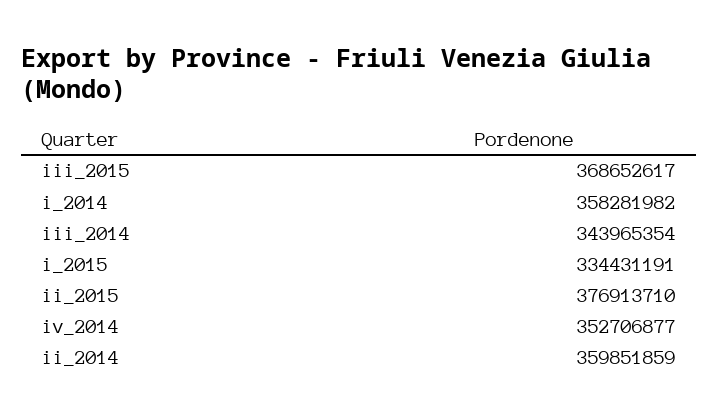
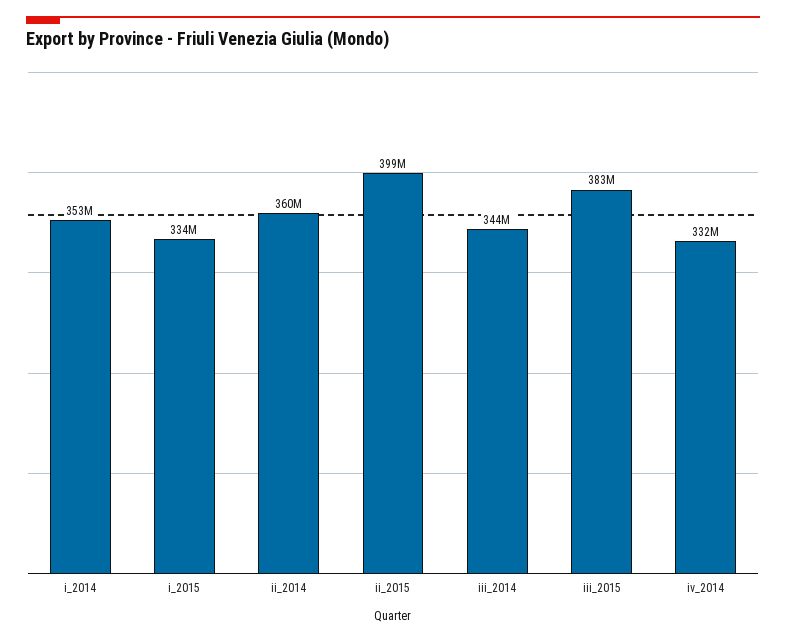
iii_2015: 368652617 -> 383000000
i_2014: 358281982 -> 353000000
ii_2015: 376913710 -> 399000000
iv_2014: 352706877 -> 332000000

